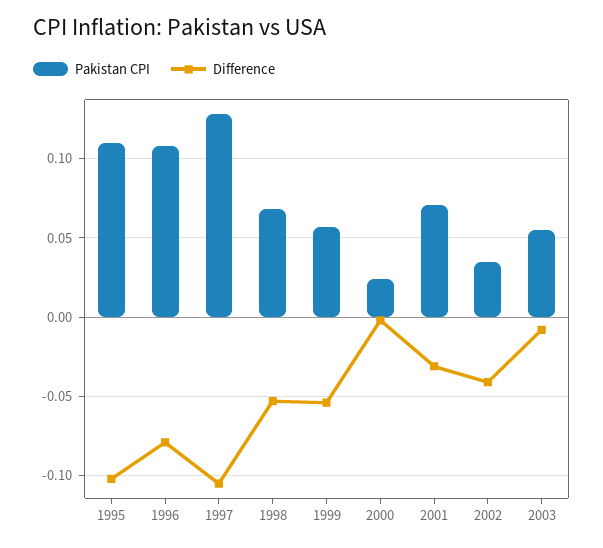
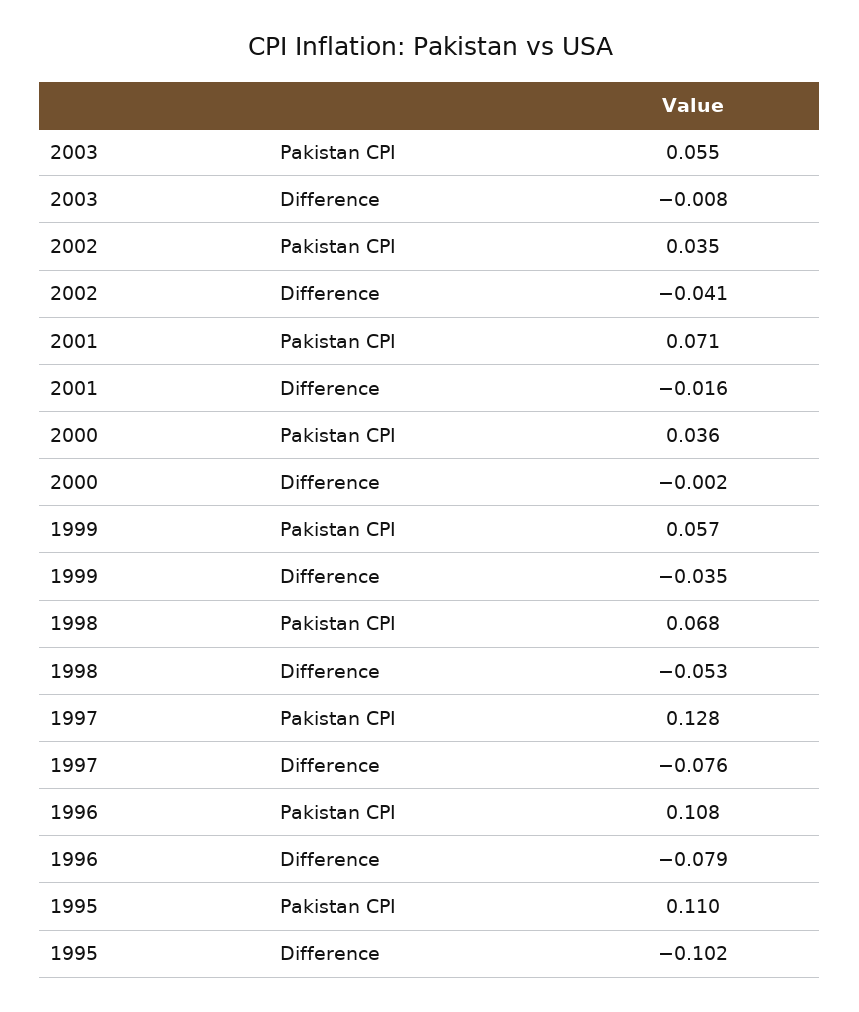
Difference, 1997: -0.105 -> -0.076
Difference, 1999: -0.055 -> -0.035
Pakistan CPI, 2000: 0.025 -> 0.036
Difference, 2001: -0.03 -> -0.016

